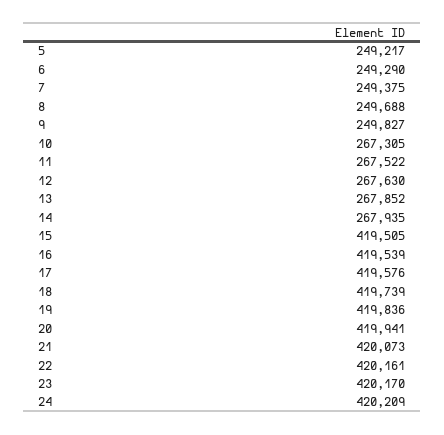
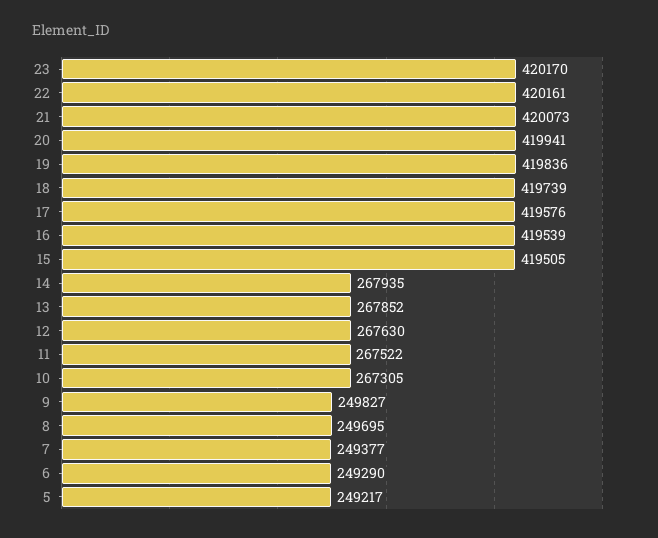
7: 249375 -> 249377
8: 249688 -> 249695
24: 420209 -> none

